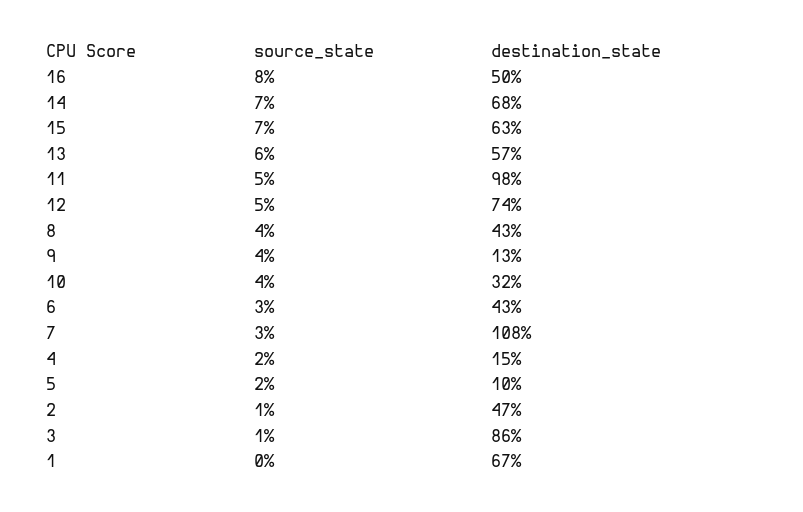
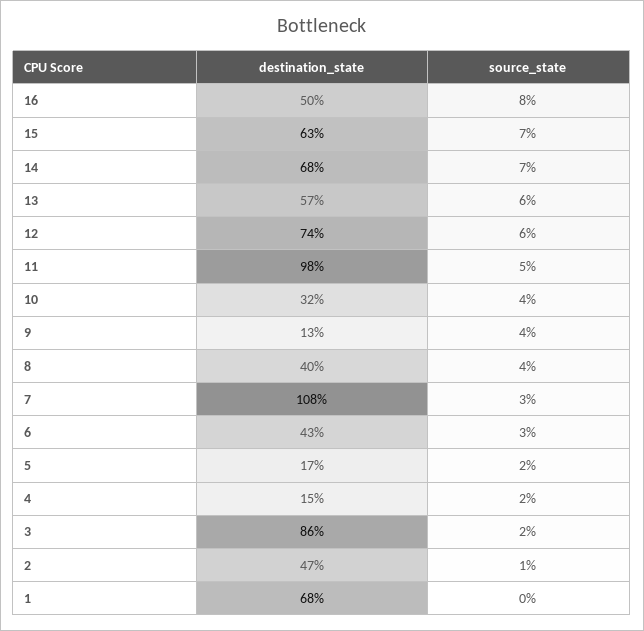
source_state, 12: 5 -> 6
destination_state, 8: 43 -> 40
destination_state, 5: 10 -> 17
source_state, 3: 1 -> 2
destination_state, 1: 67 -> 68

